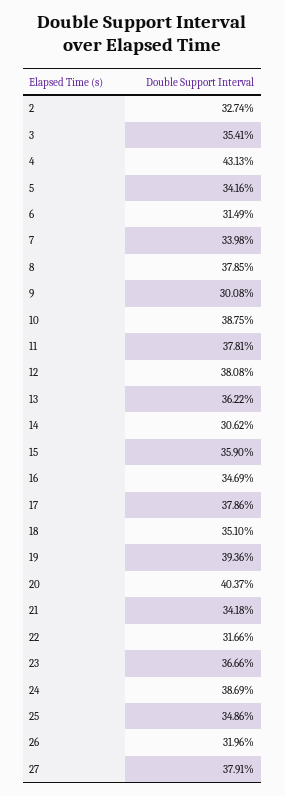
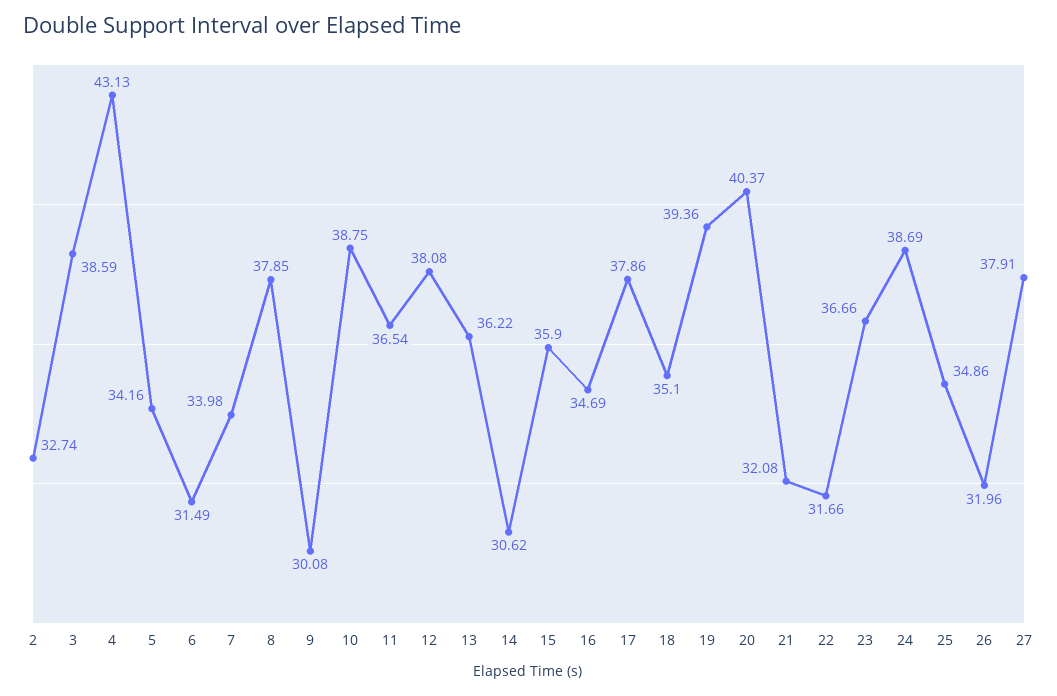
3: 35.41 -> 38.59
11: 37.81 -> 36.54
21: 34.18 -> 32.08

